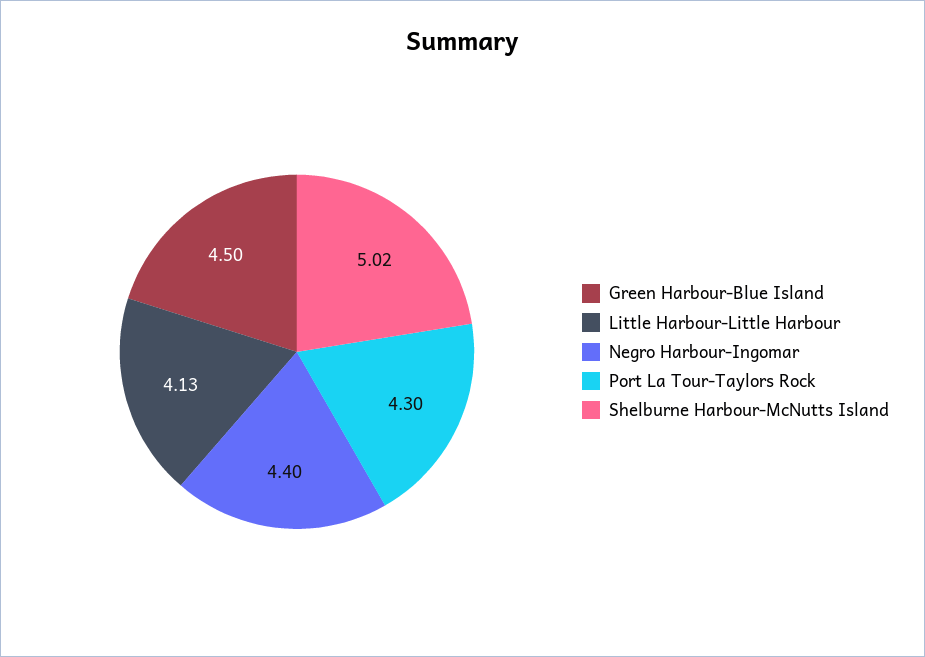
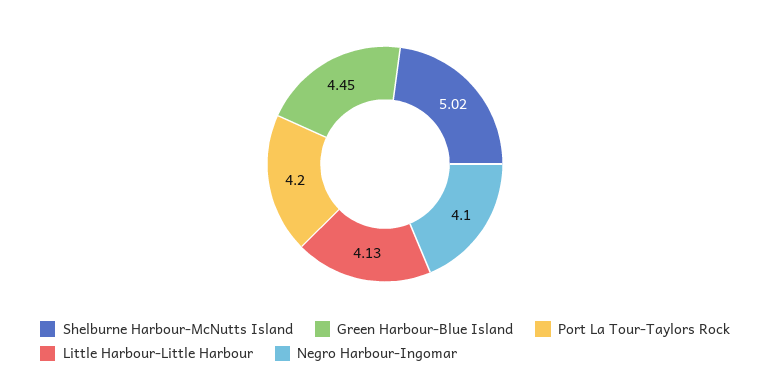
Green Harbour-Blue Island: 4.5 -> 4.45
Negro Harbour-Ingomar: 4.4 -> 4.1
Port La Tour-Taylors Rock: 4.3 -> 4.2

